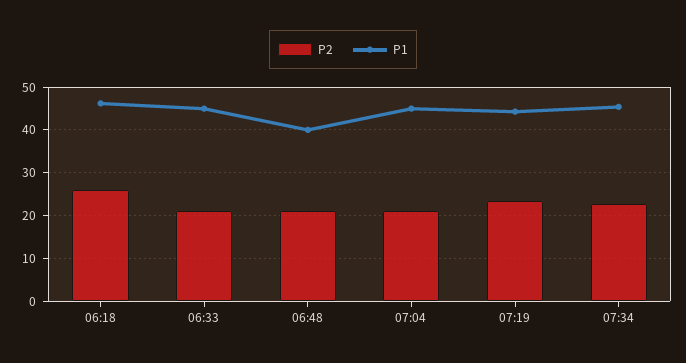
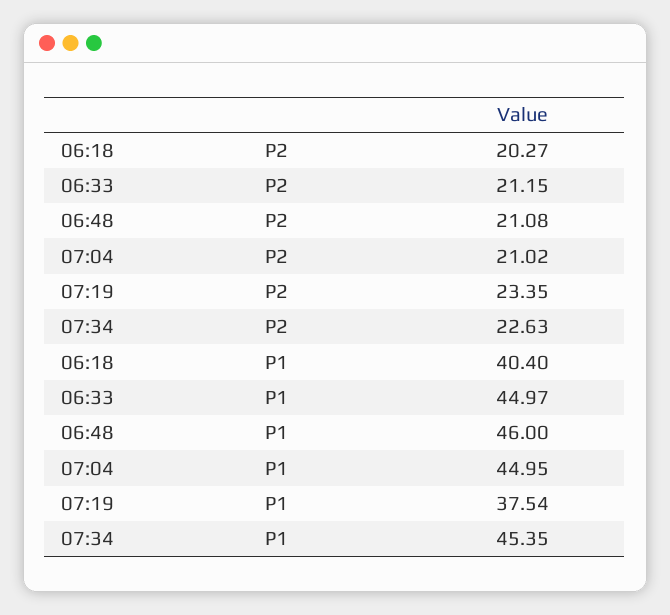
P2, 06:18: 26 -> 20.27
P1, 06:18: 46 -> 40.4
P1, 06:48: 40 -> 46
P1, 07:19: 44 -> 37.54

